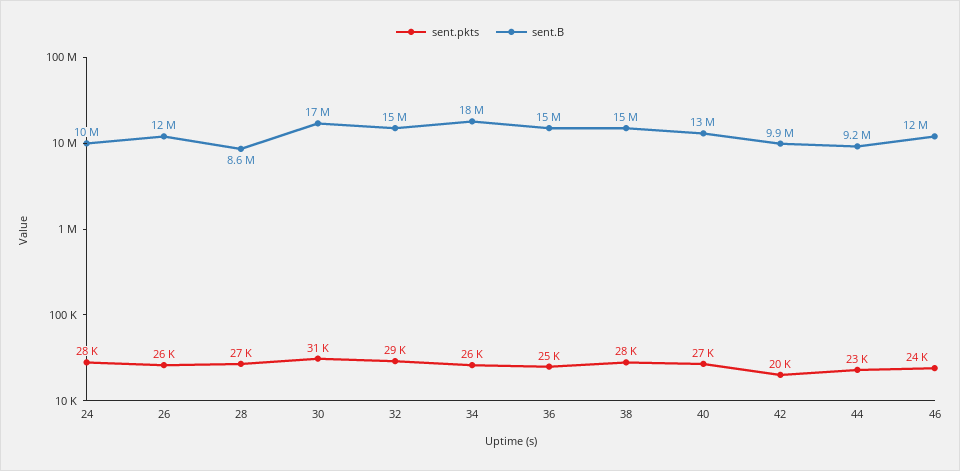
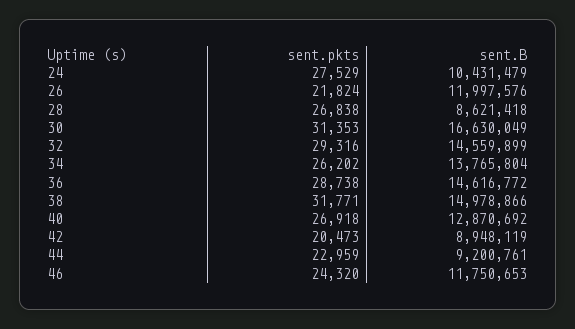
sent.pkts, 26: 26000 -> 21824
sent.B, 34: 18000000 -> 13765804
sent.pkts, 36: 25000 -> 28738
sent.pkts, 38: 28000 -> 31771
sent.B, 42: 9900000 -> 8948119

